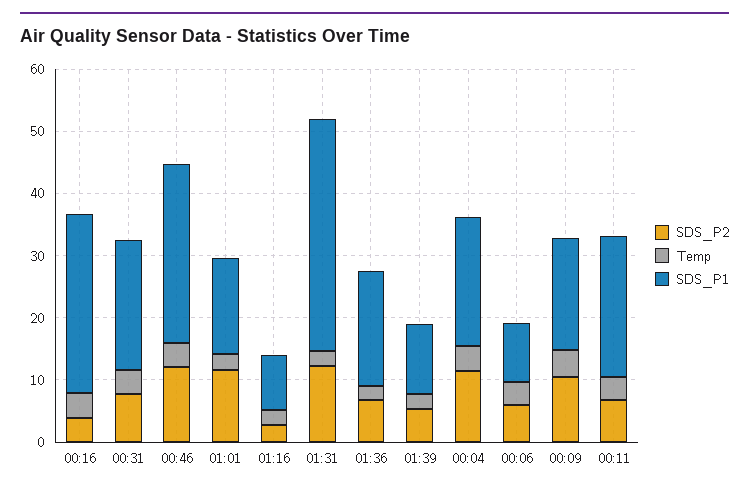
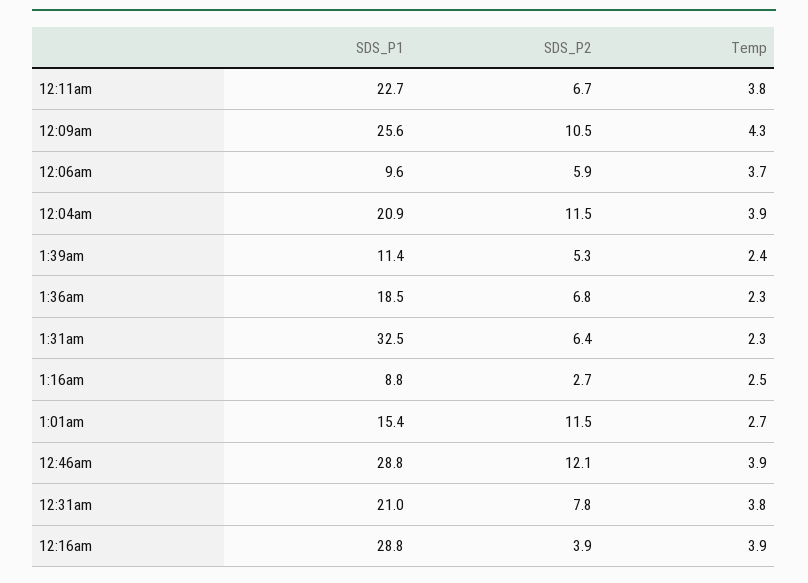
SDS_P2, 01:31: 12 -> 6.4
SDS_P1, 01:31: 38 -> 32.5
SDS_P1, 00:09: 18 -> 25.6

